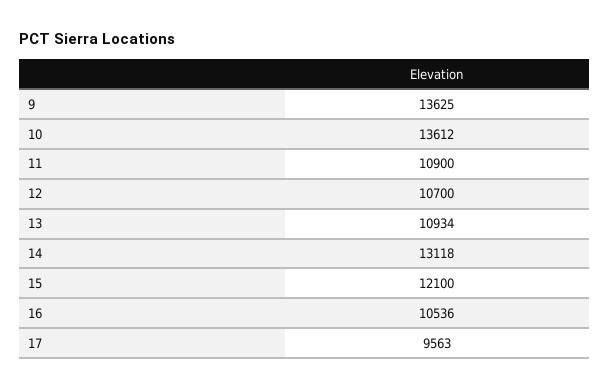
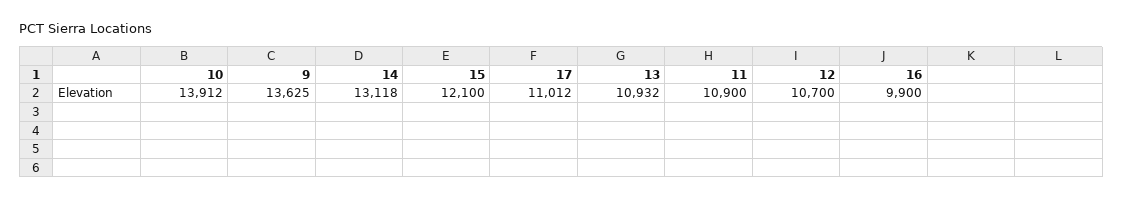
10: 13612 -> 13912
13: 10934 -> 10932
16: 10536 -> 9900
17: 9563 -> 11012

